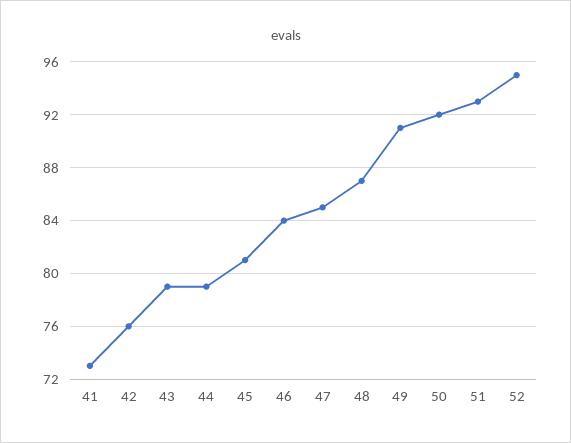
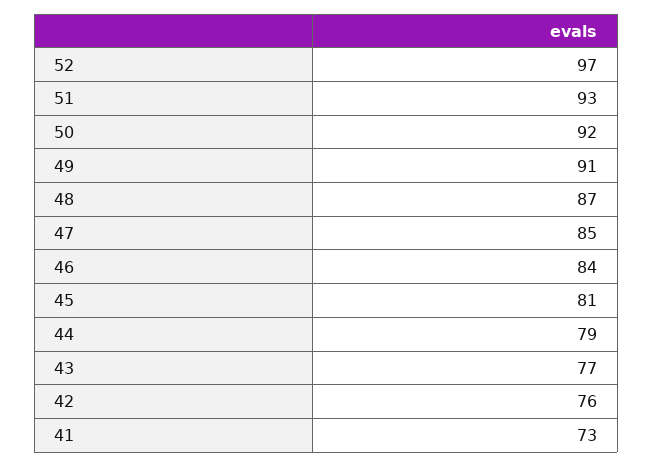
43: 79 -> 77
52: 95 -> 97

